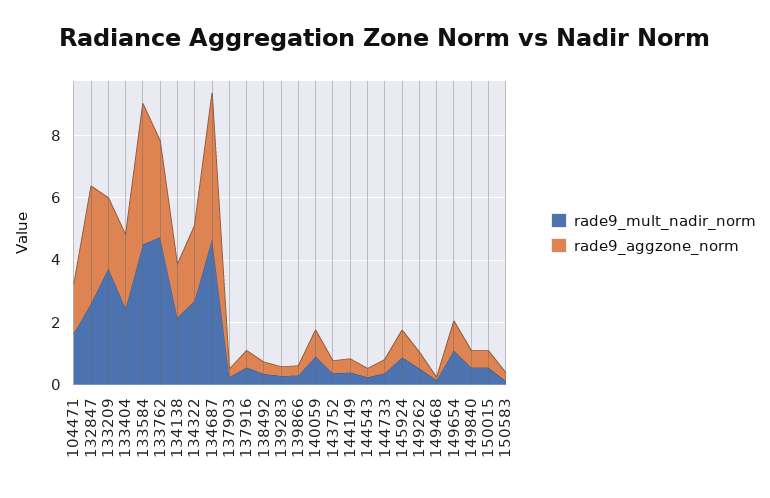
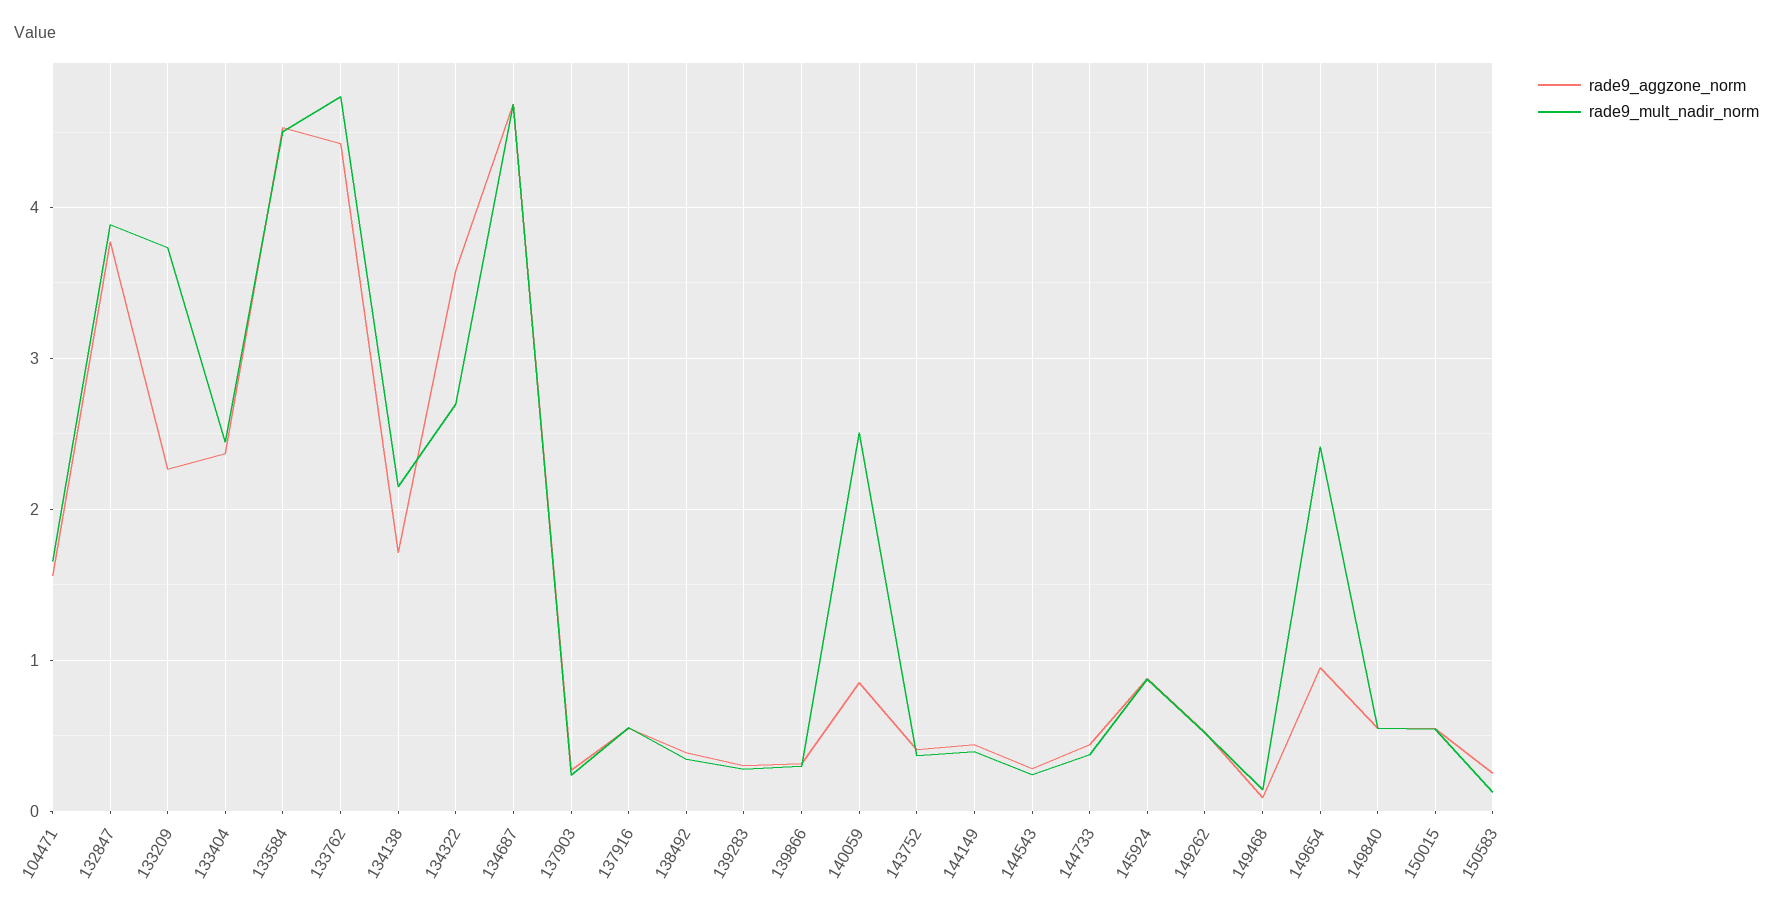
rade9_mult_nadir_norm, 132847: 2.5 -> 3.9
rade9_aggzone_norm, 133762: 3 -> 4.4
rade9_aggzone_norm, 134322: 2.5 -> 3.6
rade9_mult_nadir_norm, 140059: 1 -> 2.5
rade9_mult_nadir_norm, 149654: 1 -> 2.4

